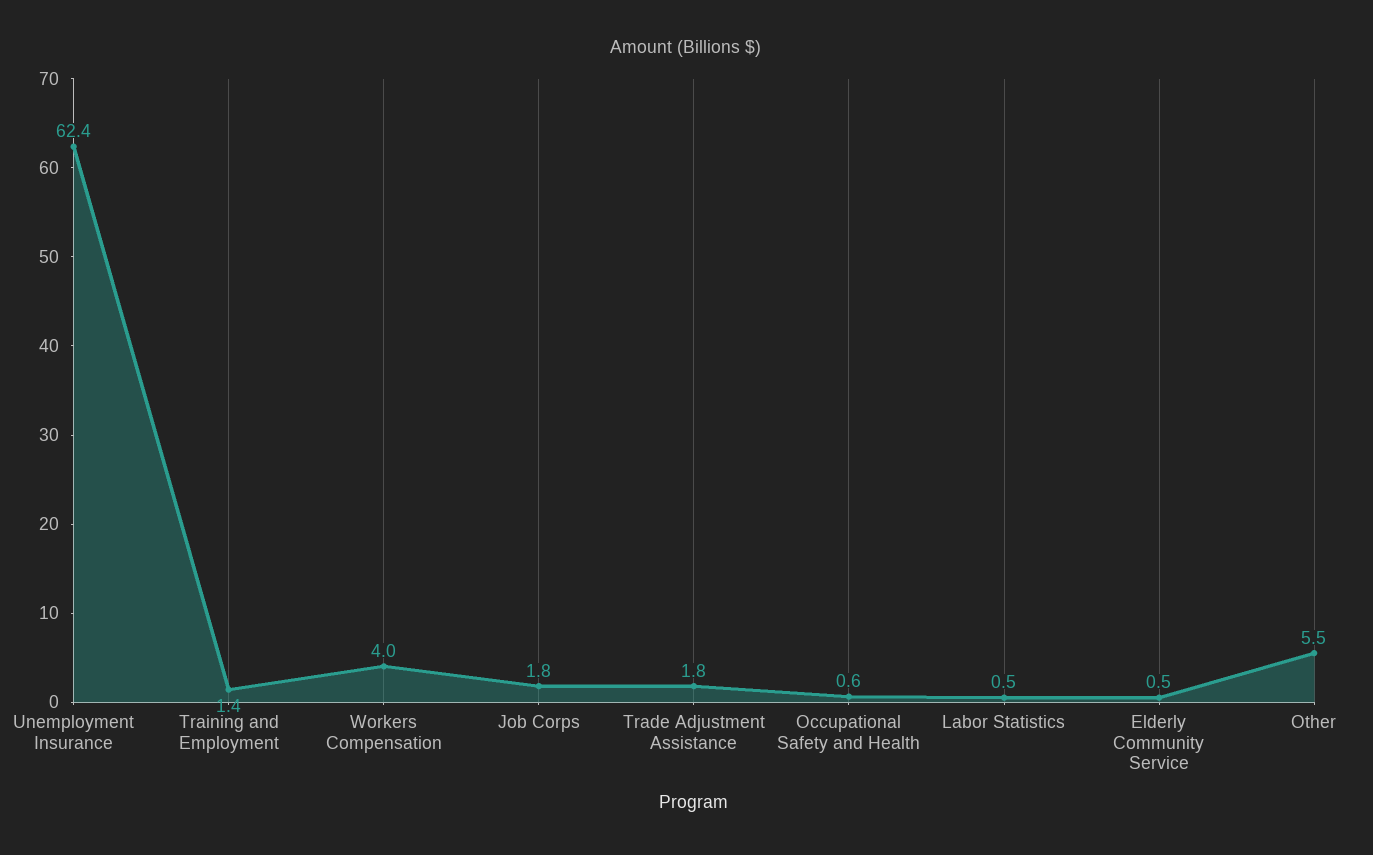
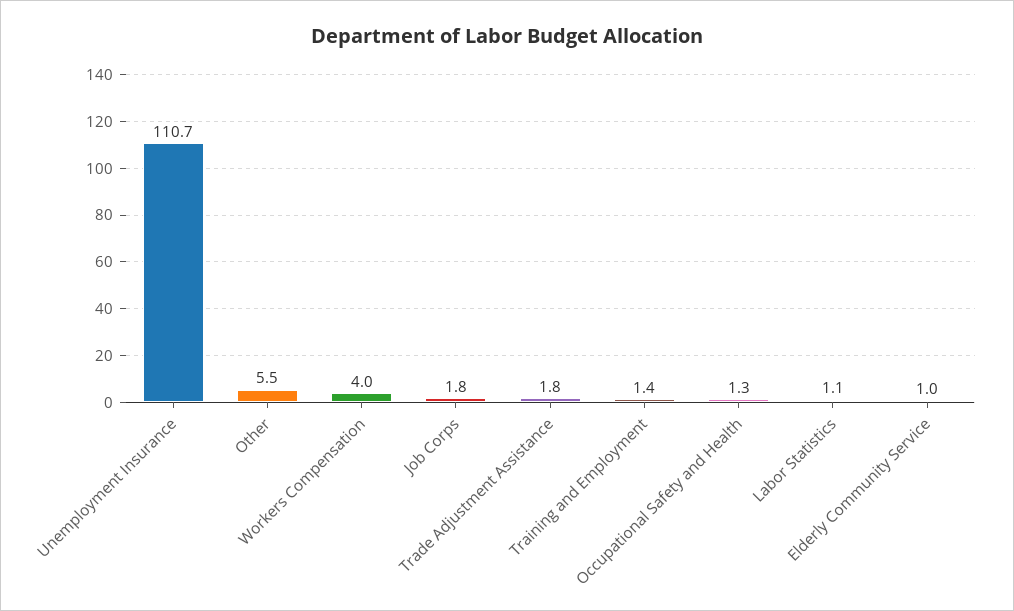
Unemployment Insurance: 62.4 -> 110.7
Occupational Safety and Health: 0.6 -> 1.3
Labor Statistics: 0.5 -> 1.1
Elderly Community Service: 0.5 -> 1

